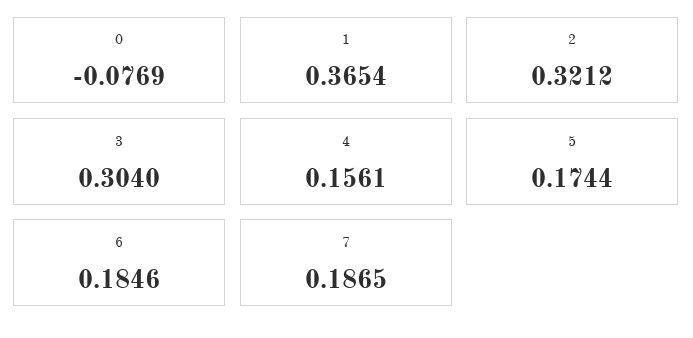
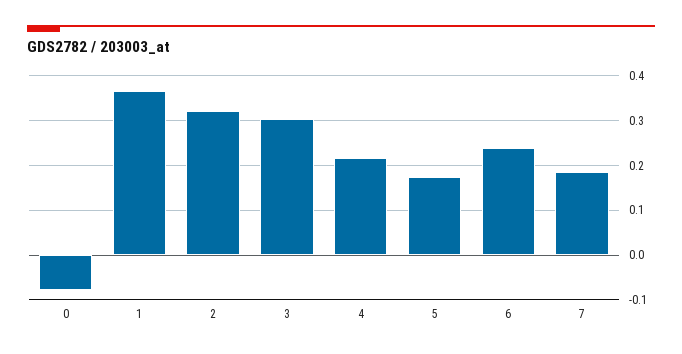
4: 0.1561 -> 0.22
6: 0.1846 -> 0.24

